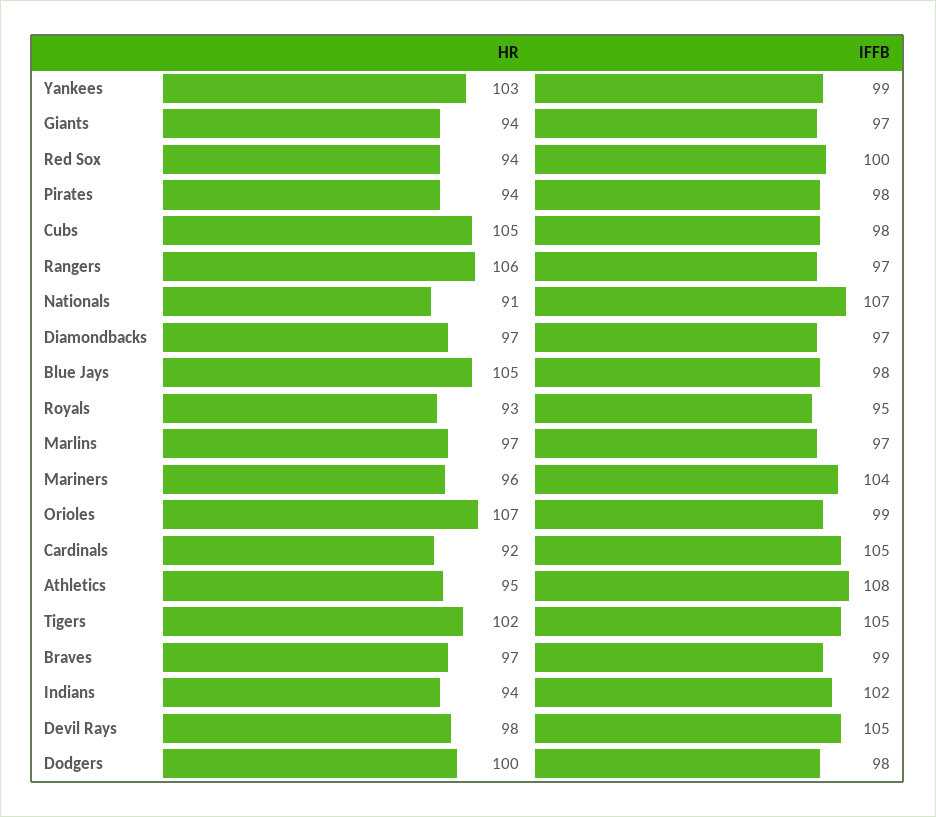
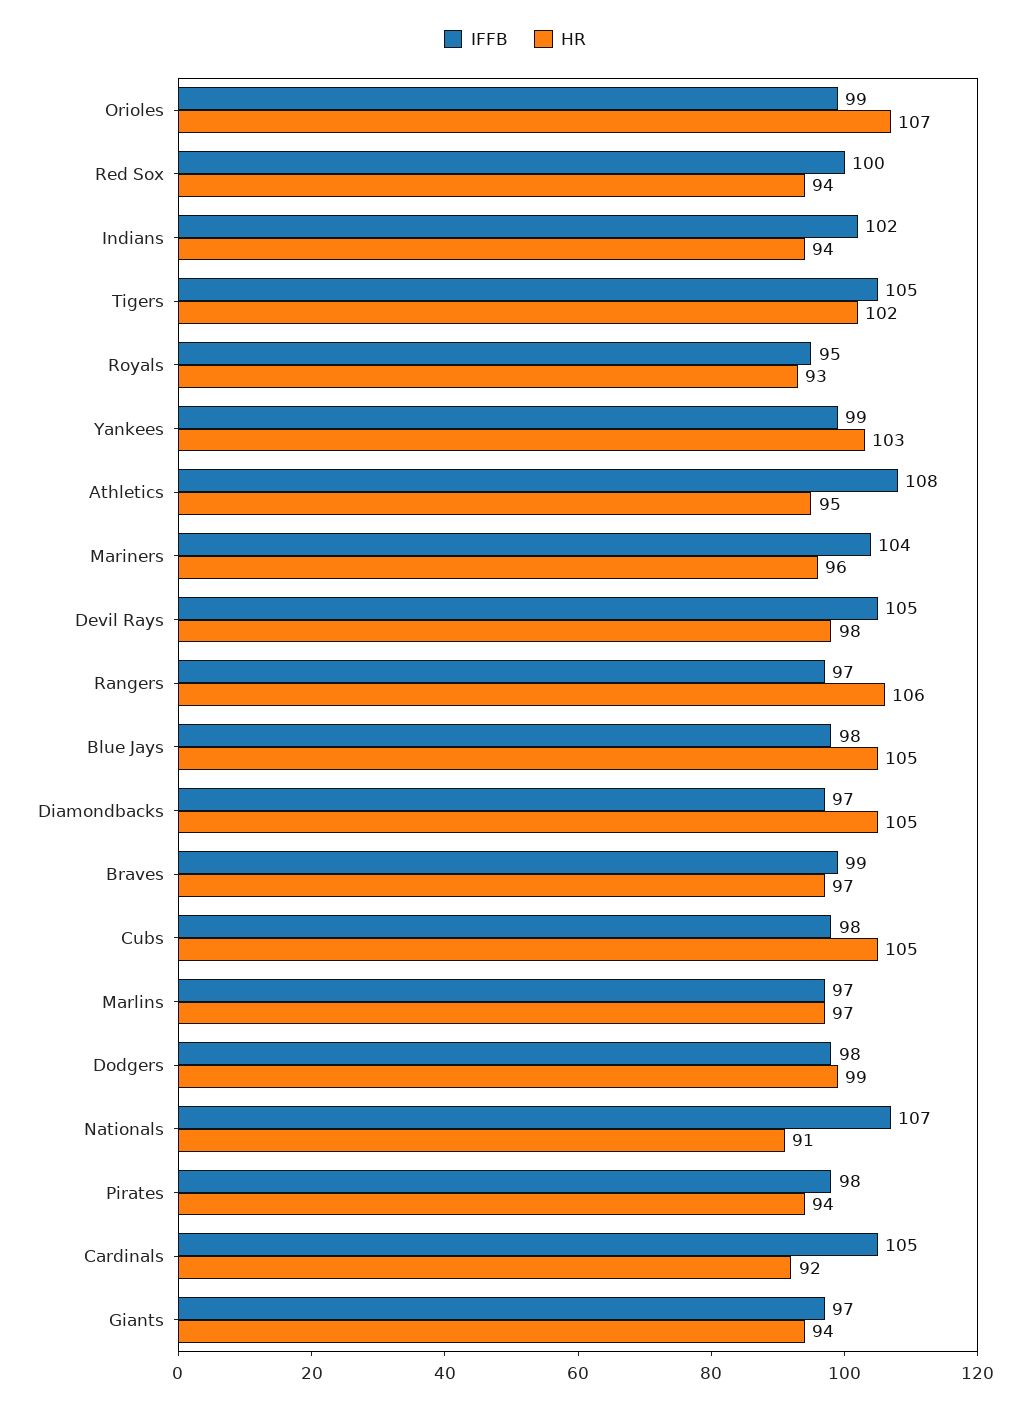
HR, Diamondbacks: 97 -> 105
HR, Dodgers: 100 -> 99

